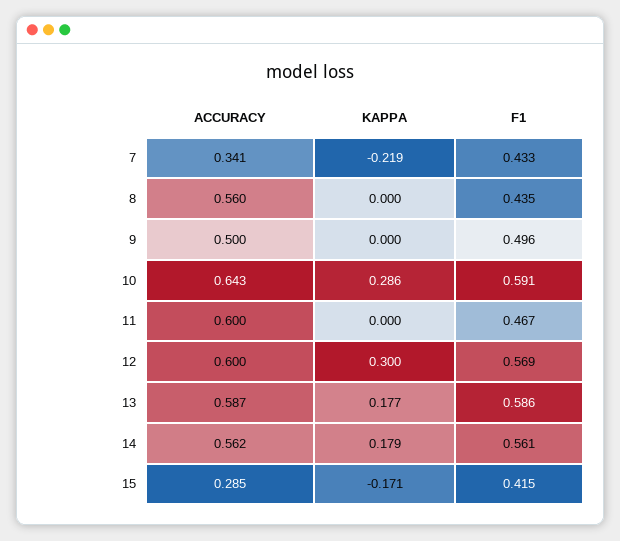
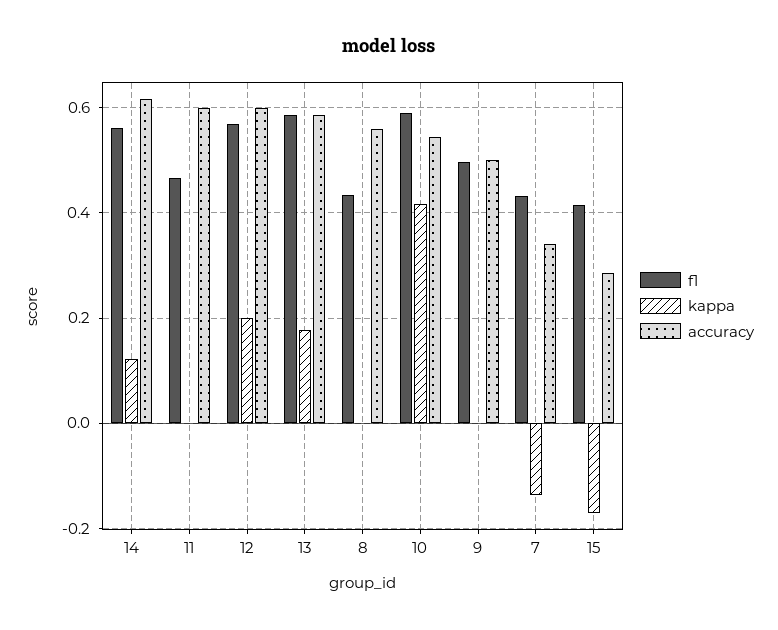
KAPPA, 7: -0.219 -> -0.14
ACCURACY, 10: 0.643 -> 0.54
KAPPA, 10: 0.286 -> 0.42
KAPPA, 12: 0.3 -> 0.2
ACCURACY, 14: 0.562 -> 0.62
KAPPA, 14: 0.179 -> 0.12

